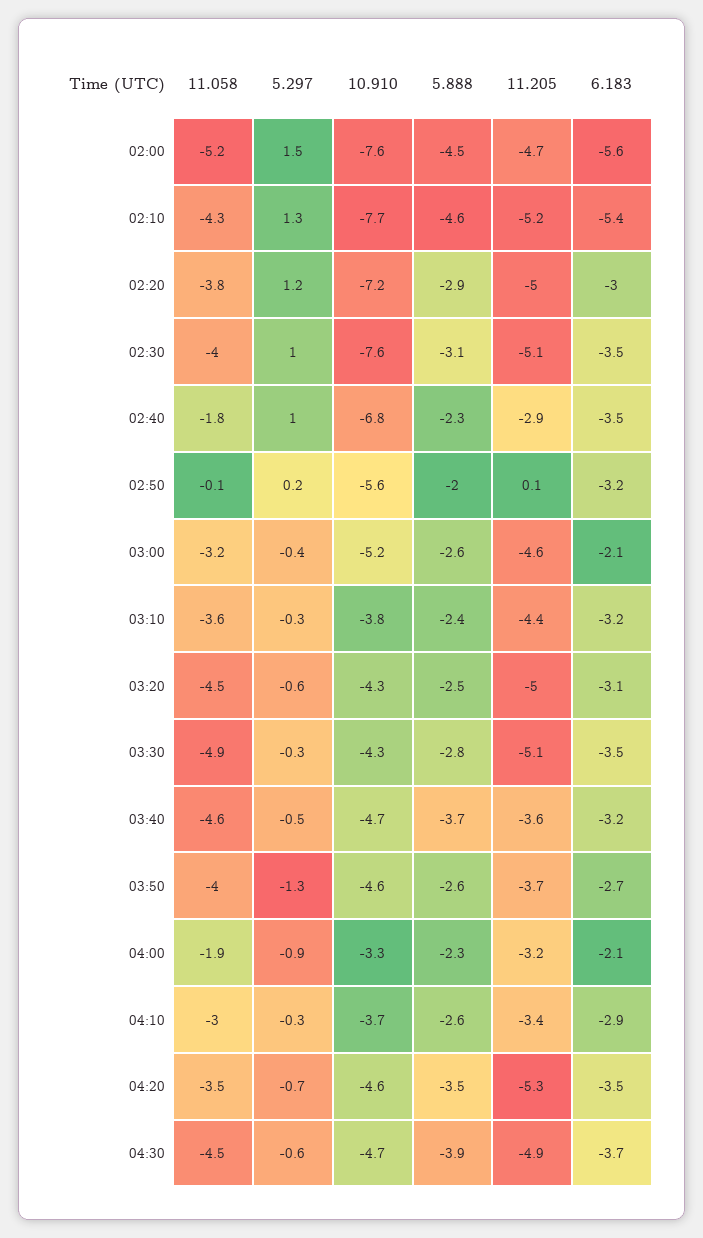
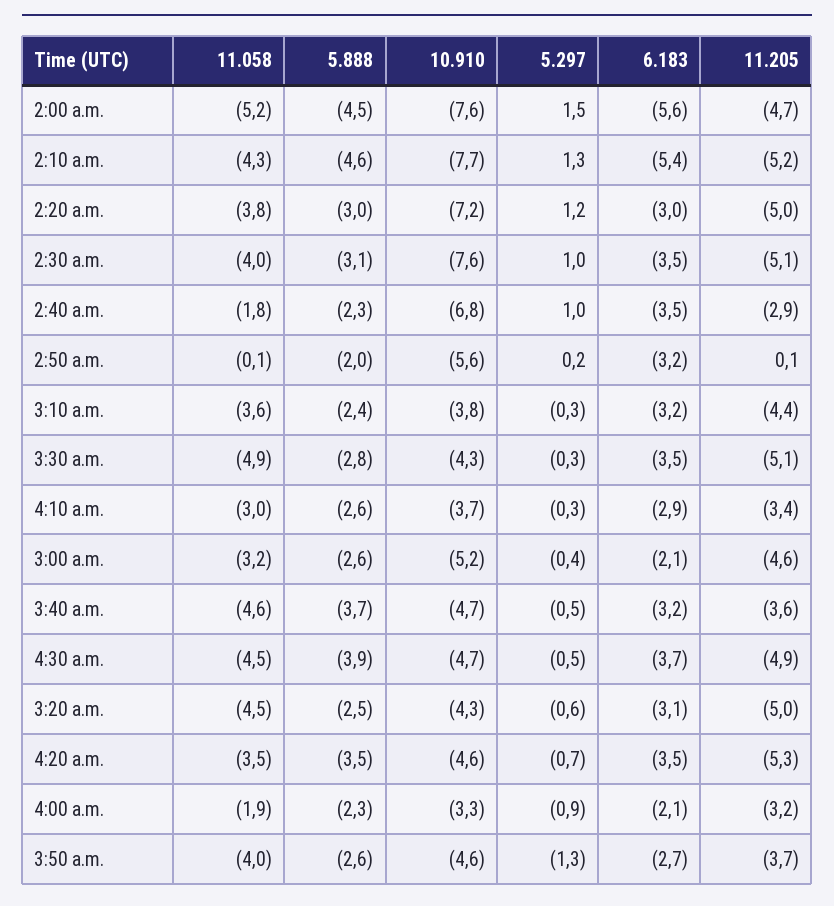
5.888, 02:20: -2.9 -> -3
5.297, 04:30: -0.6 -> -0.5

